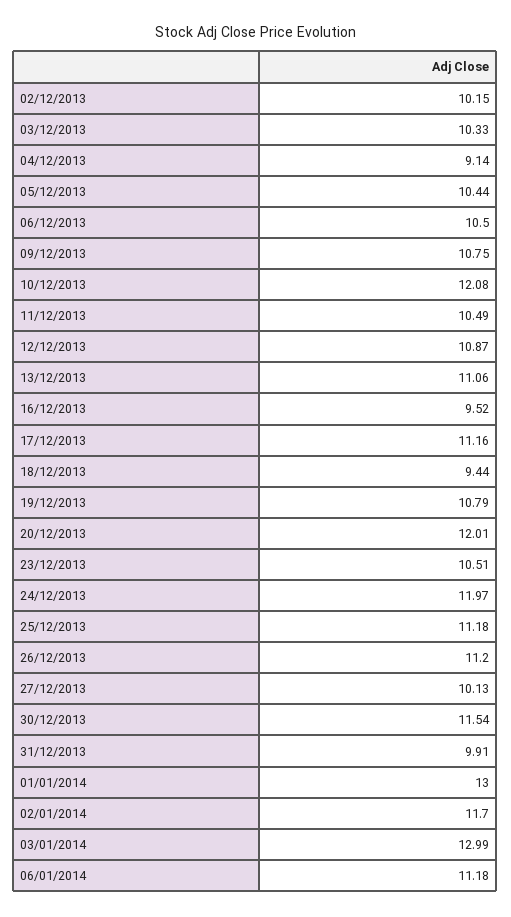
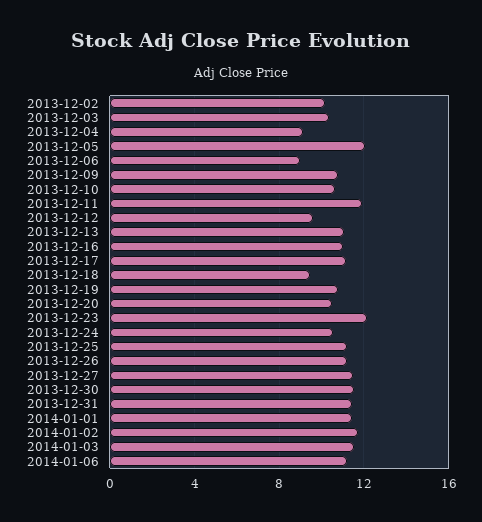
05/12/2013: 10.44 -> 12
06/12/2013: 10.5 -> 9
10/12/2013: 12.08 -> 10.5
11/12/2013: 10.49 -> 12
12/12/2013: 10.87 -> 9.5
16/12/2013: 9.52 -> 11
20/12/2013: 12.01 -> 10.5
23/12/2013: 10.51 -> 12
24/12/2013: 11.97 -> 10.5
27/12/2013: 10.13 -> 11.5
31/12/2013: 9.91 -> 11.5
01/01/2014: 13 -> 11.5
03/01/2014: 12.99 -> 11.5

